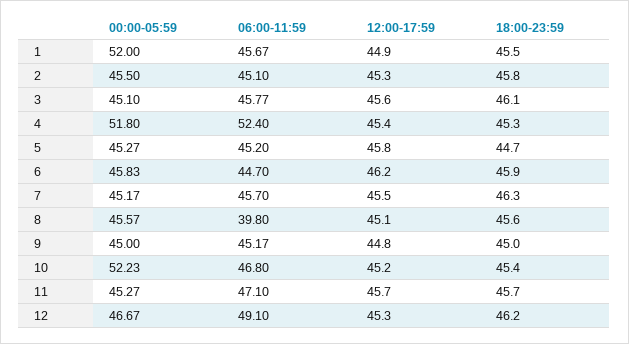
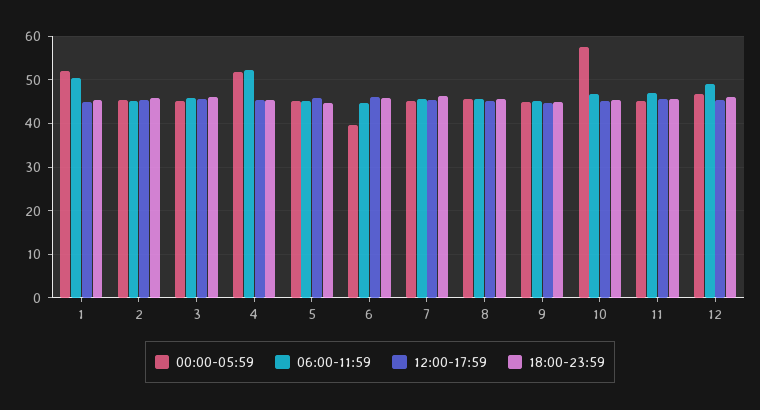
06:00-11:59, 1: 45.67 -> 50
00:00-05:59, 6: 45.83 -> 40
06:00-11:59, 8: 39.8 -> 46
00:00-05:59, 10: 52.23 -> 58

